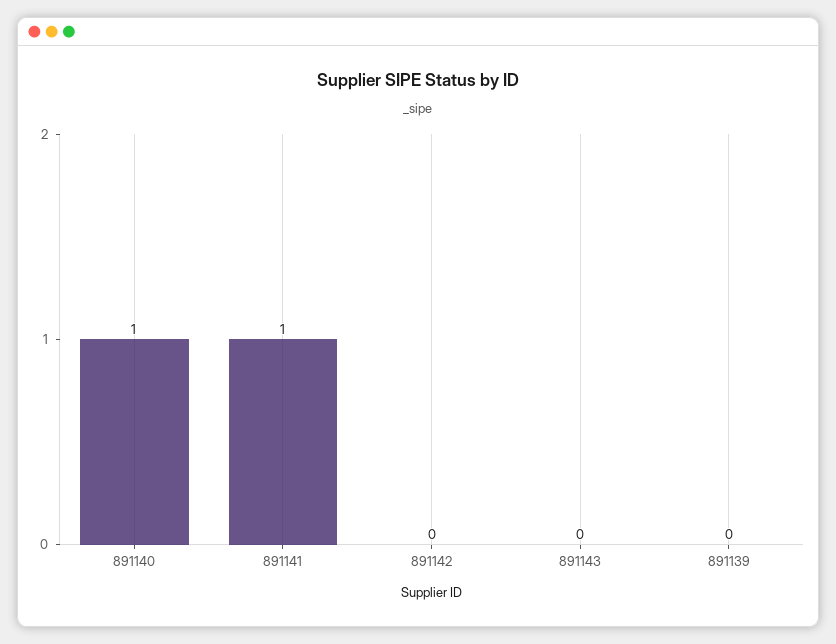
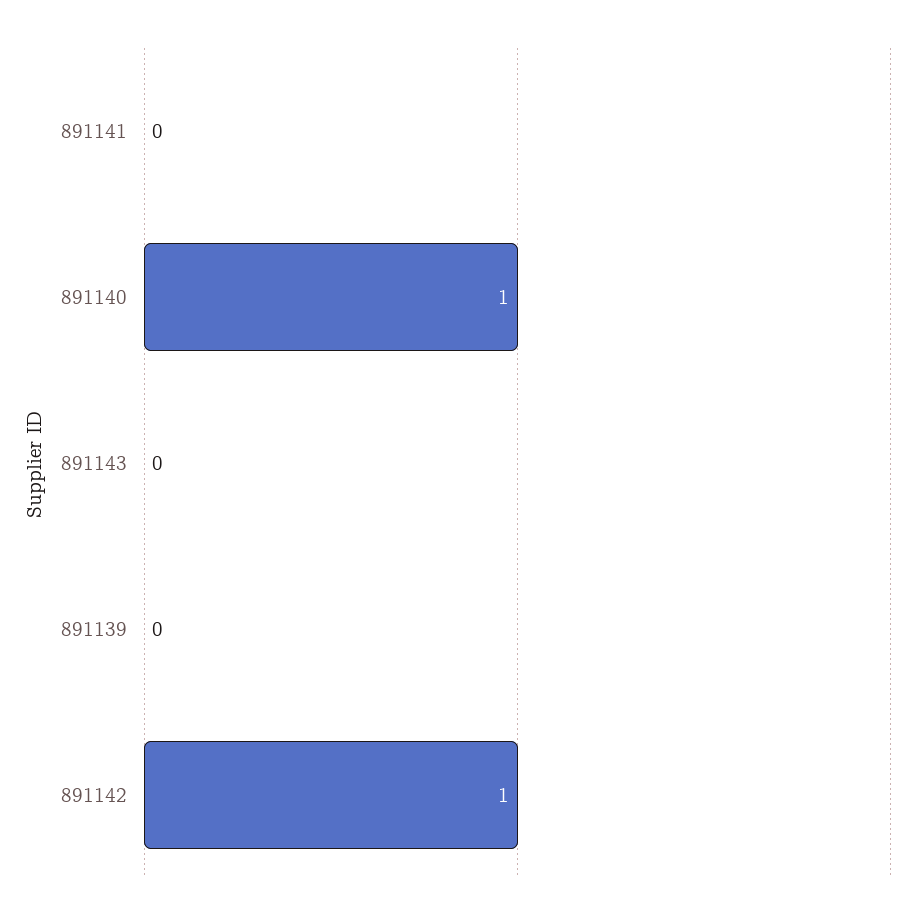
891141: 1 -> 0
891142: 0 -> 1

